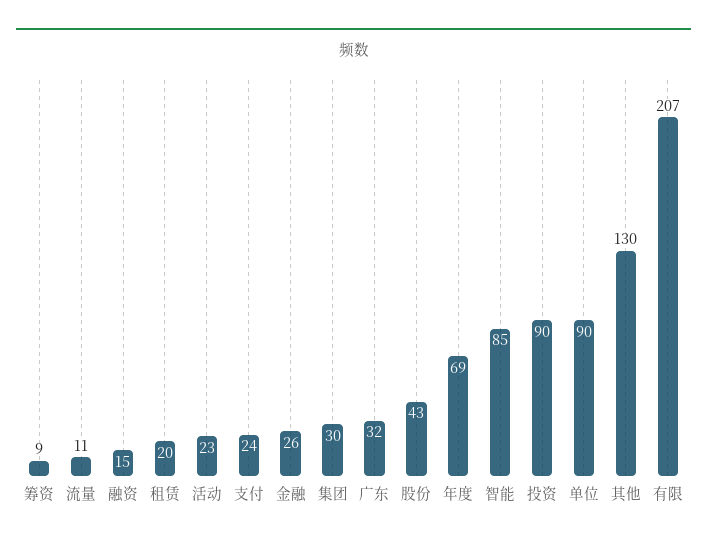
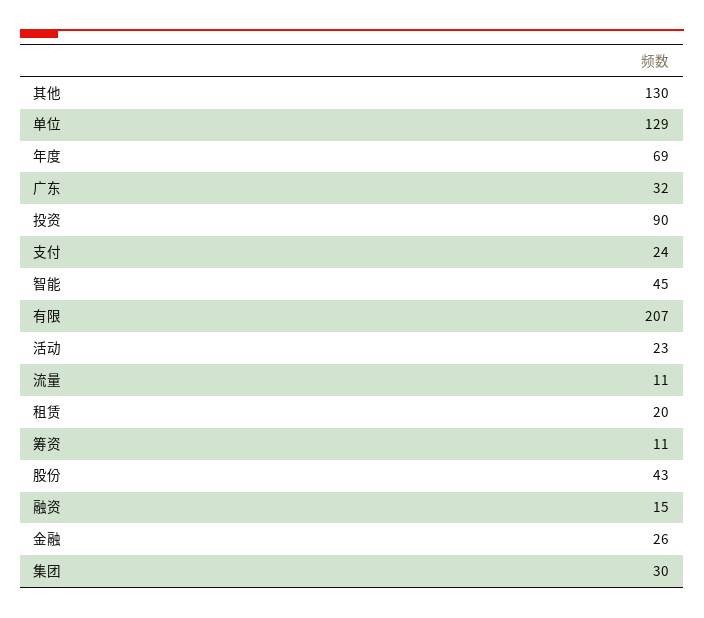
筹资: 9 -> 11
智能: 85 -> 45
单位: 90 -> 129

